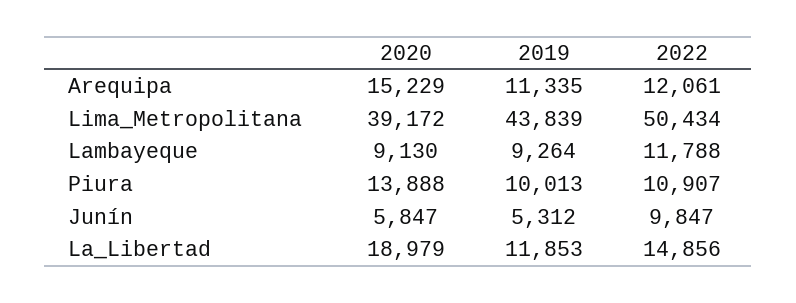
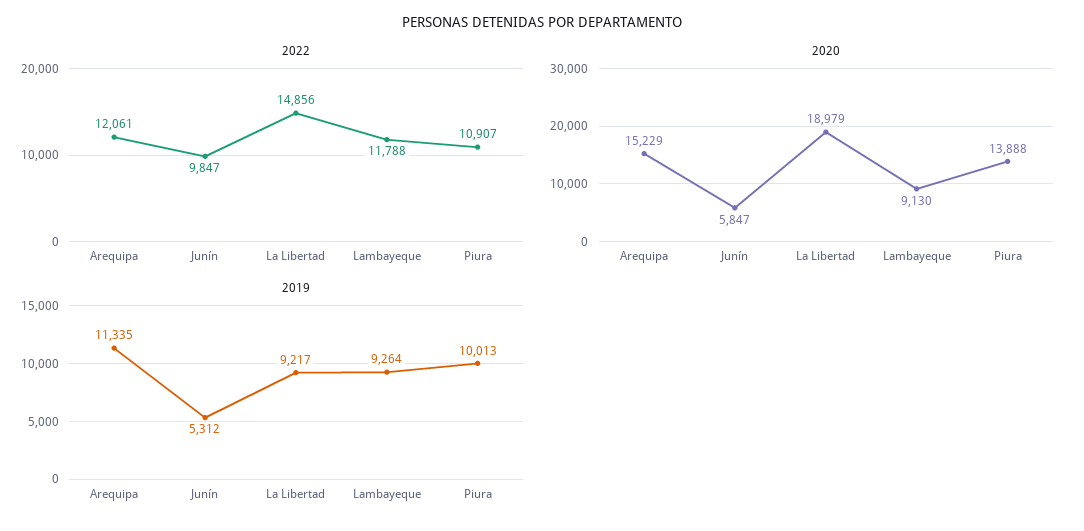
2020, Lima_Metropolitana: 39172 -> none
2019, Lima_Metropolitana: 43839 -> none
2022, Lima_Metropolitana: 50434 -> none
2019, La_Libertad: 11853 -> 9217

